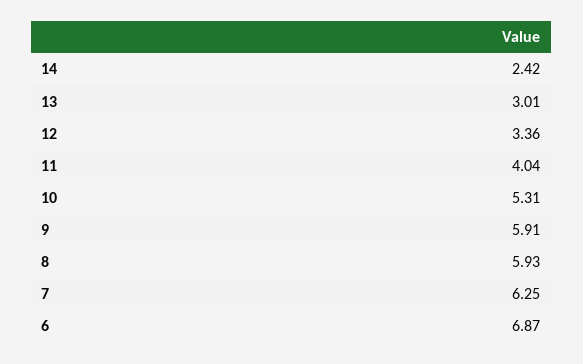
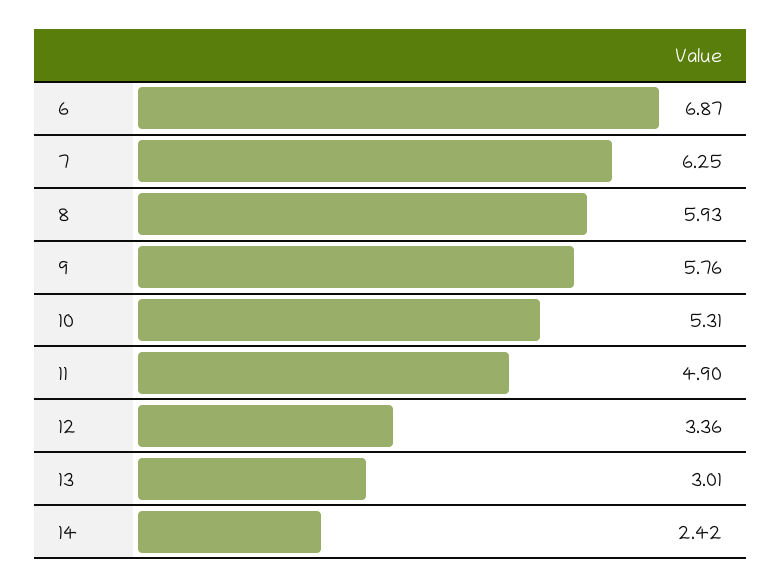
11: 4.04 -> 4.9
9: 5.91 -> 5.76

